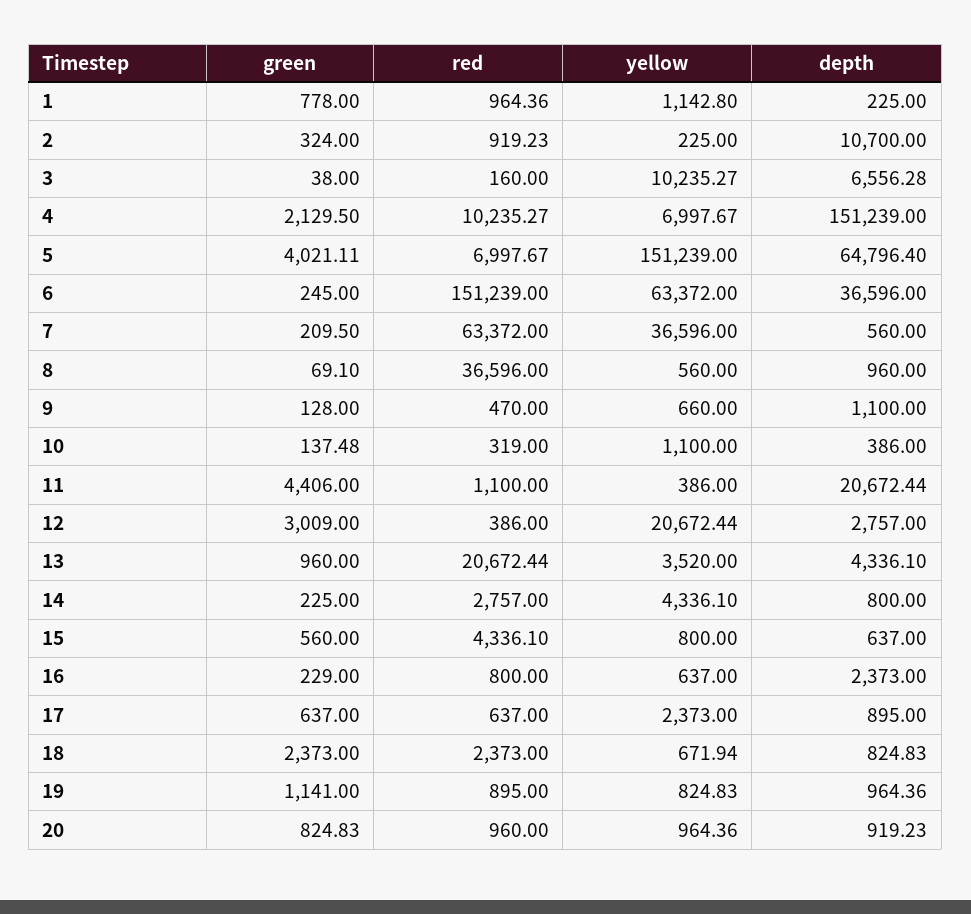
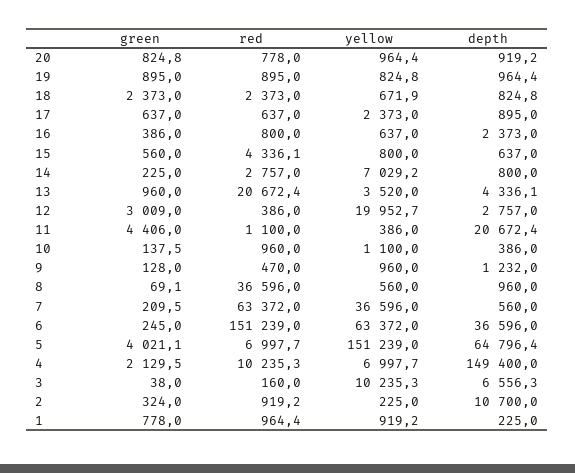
yellow, 1: 1142.8 -> 919.2
depth, 4: 151239 -> 149400
yellow, 9: 660 -> 960
depth, 9: 1100 -> 1232
red, 10: 319 -> 960
yellow, 12: 20672.44 -> 19952.7
yellow, 14: 4336.1 -> 7029.2
green, 16: 229 -> 386
green, 19: 1141 -> 895
red, 20: 960 -> 778

